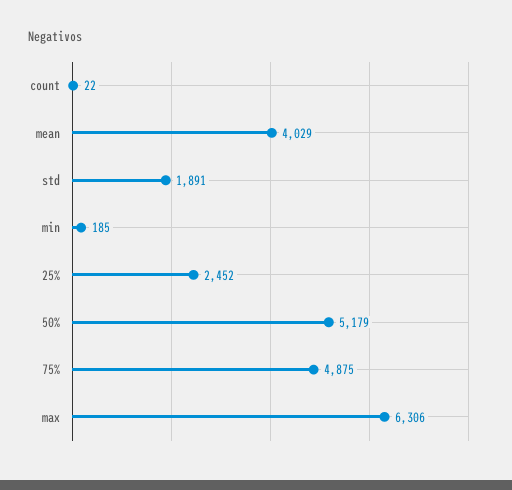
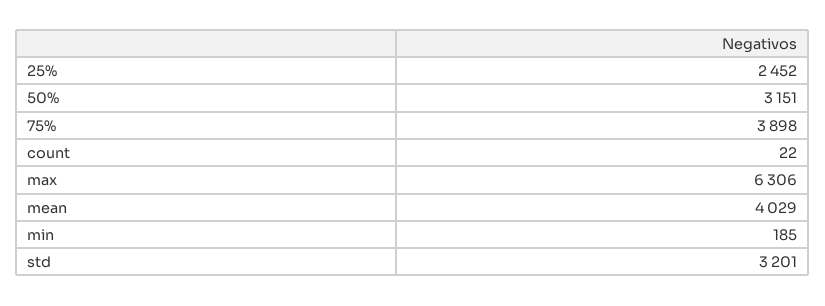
std: 1891 -> 3201
50%: 5179 -> 3151
75%: 4875 -> 3898

